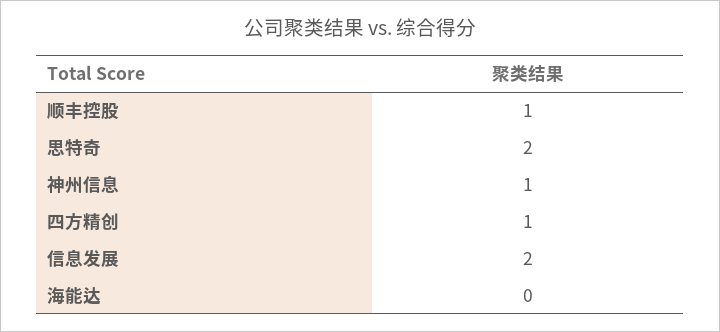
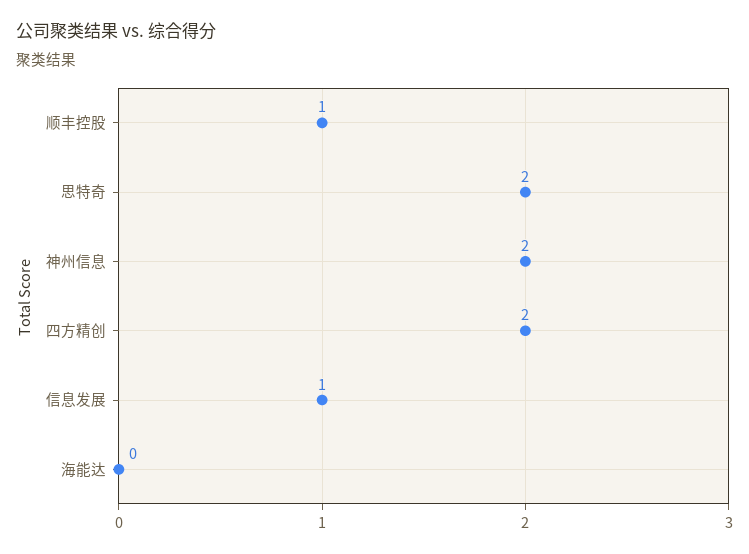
神州信息: 1 -> 2
四方精创: 1 -> 2
信息发展: 2 -> 1

